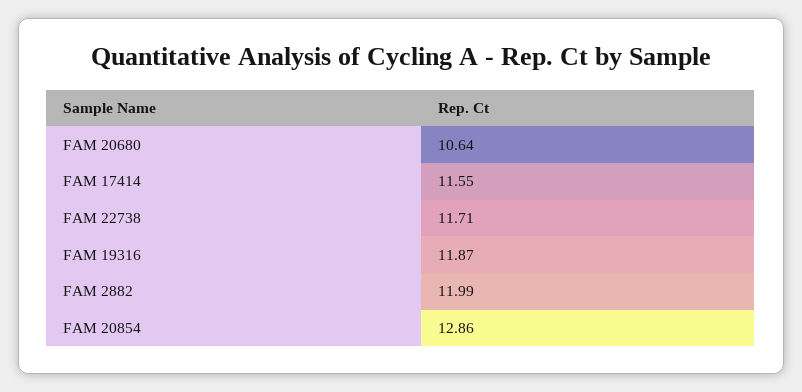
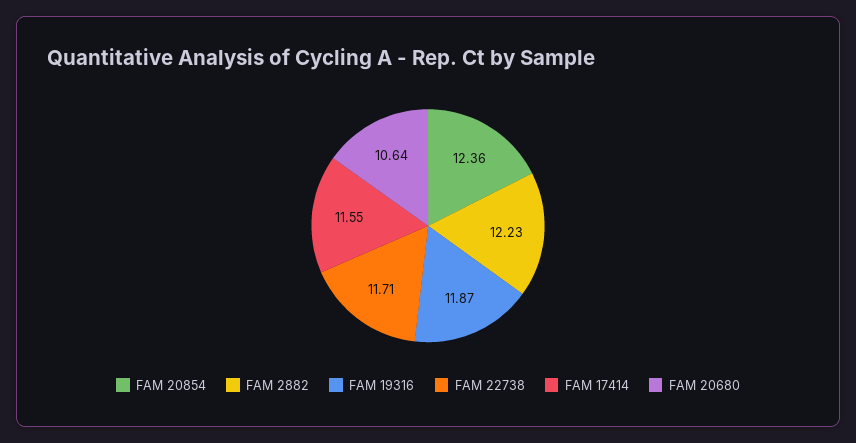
FAM 2882: 11.99 -> 12.23
FAM 20854: 12.86 -> 12.36

